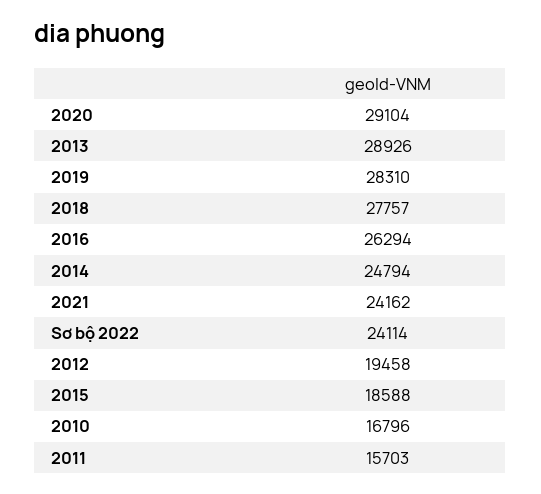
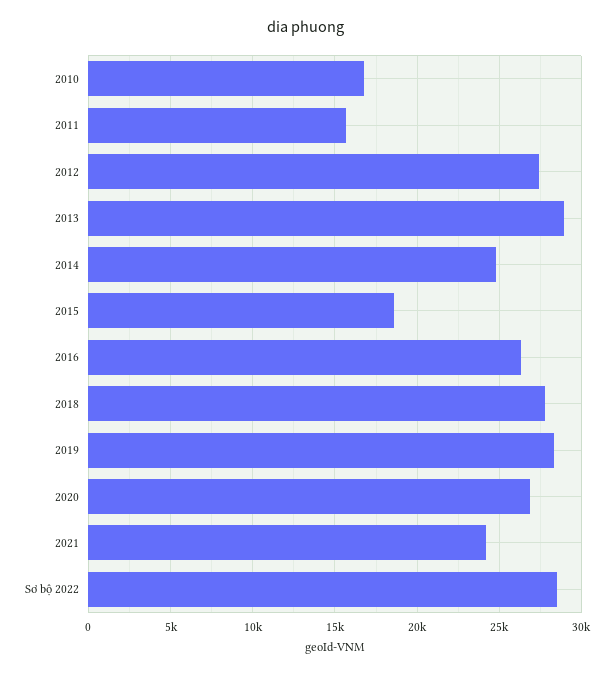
2020: 29104 -> 27000
Sơ bộ 2022: 24114 -> 28500
2012: 19458 -> 27500

